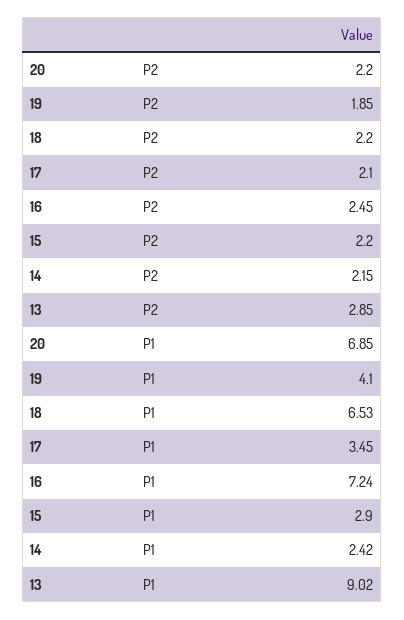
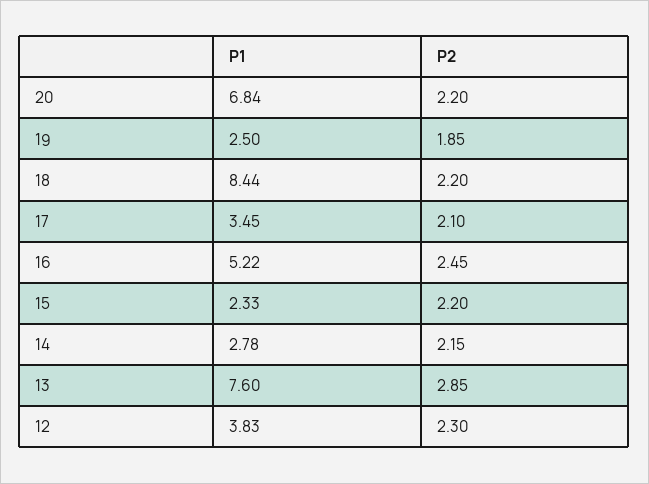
20, P1: 6.85 -> 6.84
19, P1: 4.1 -> 2.5
18, P1: 6.53 -> 8.44
16, P1: 7.24 -> 5.22
15, P1: 2.9 -> 2.33
14, P1: 2.42 -> 2.78
13, P1: 9.02 -> 7.6
12, P1: none -> 3.83
12, P2: none -> 2.3

